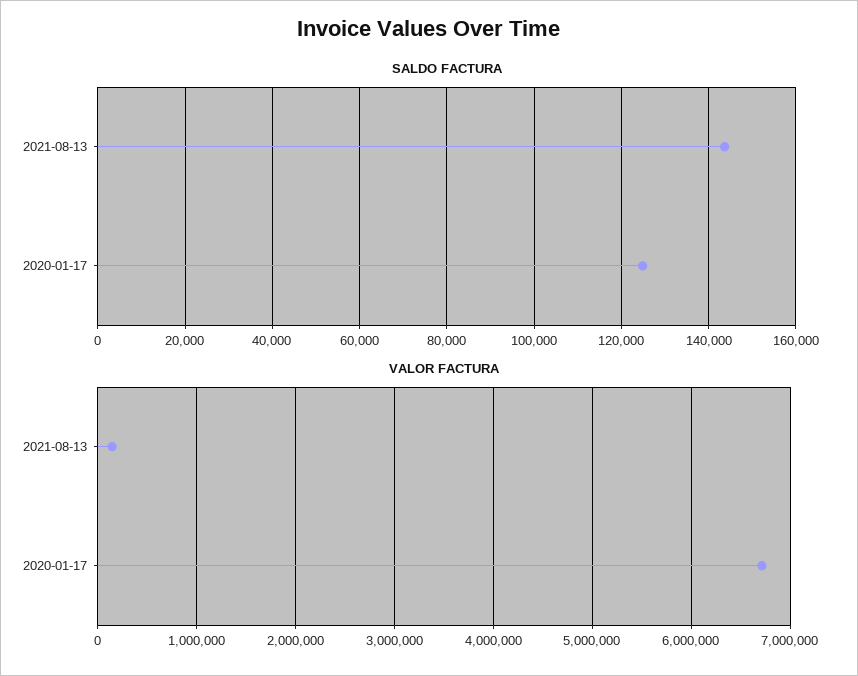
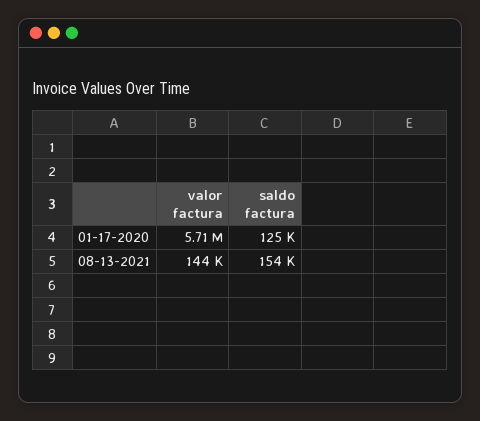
SALDO FACTURA, 2021-08-13: 144000 -> 154000
VALOR FACTURA, 2020-01-17: 6700000 -> 5710000

